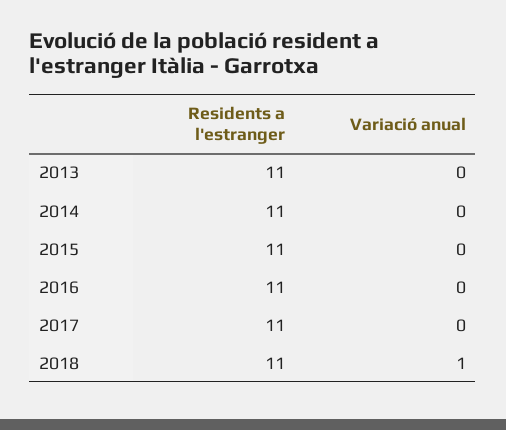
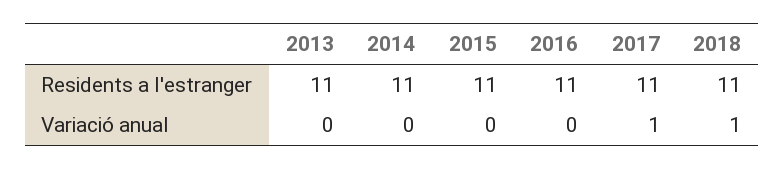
Variació anual, 2017: 0 -> 1

